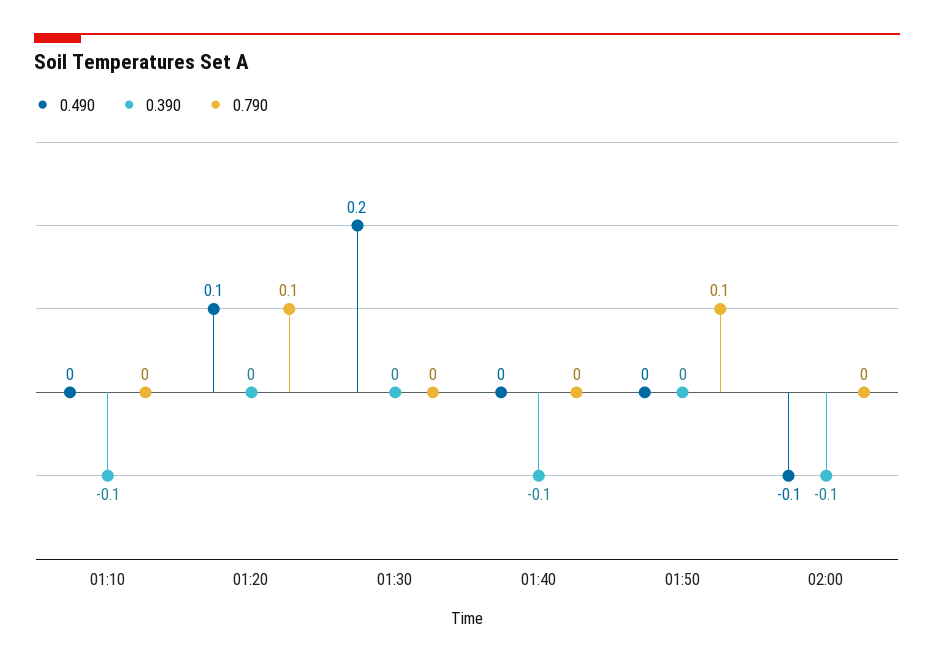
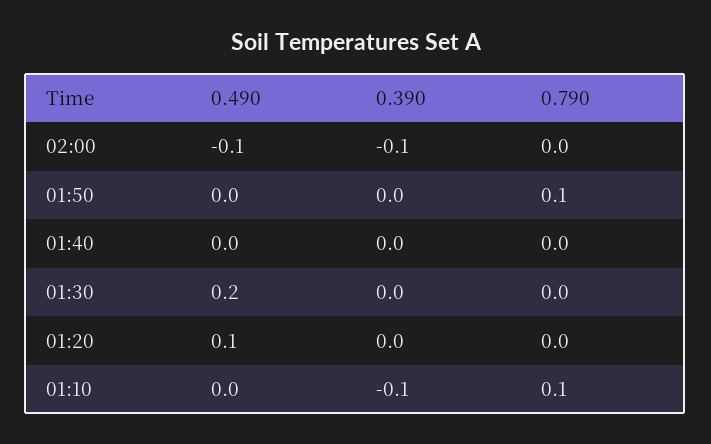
0.790, 01:10: 0 -> 0.1
0.790, 01:20: 0.1 -> 0
0.390, 01:40: -0.1 -> 0

